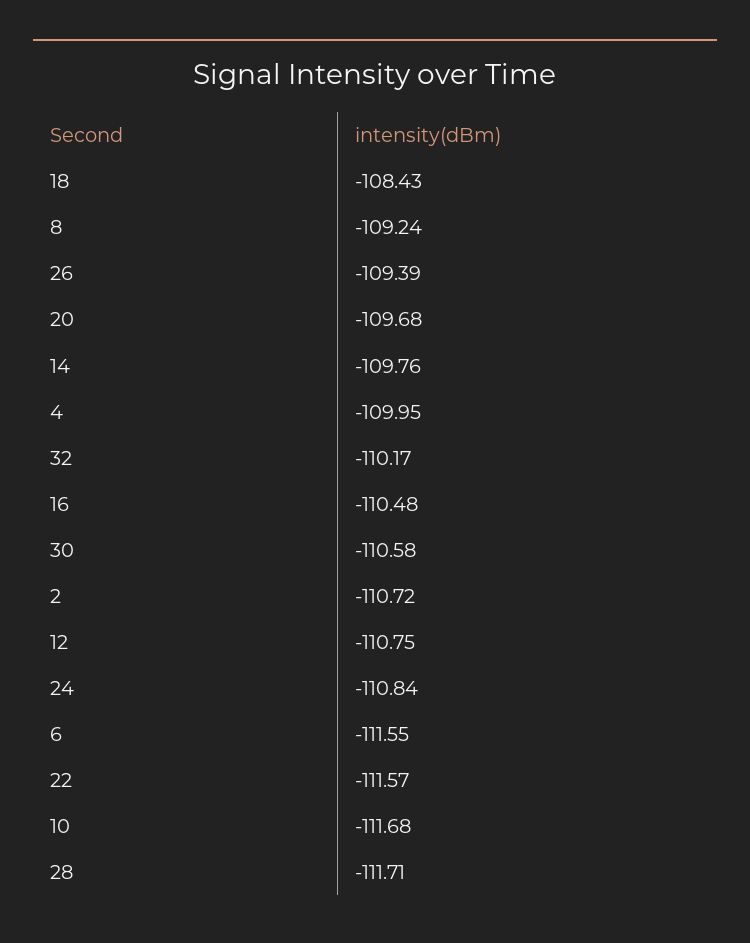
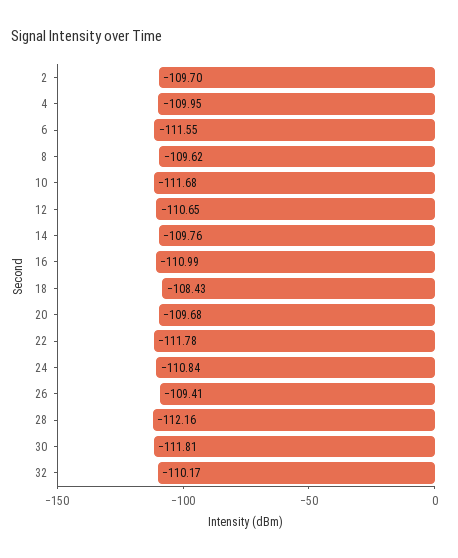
8: -109.24 -> -109.62
26: -109.39 -> -109.41
16: -110.48 -> -110.99
30: -110.58 -> -111.81
2: -110.72 -> -109.7
12: -110.75 -> -110.65
22: -111.57 -> -111.78
28: -111.71 -> -112.16

